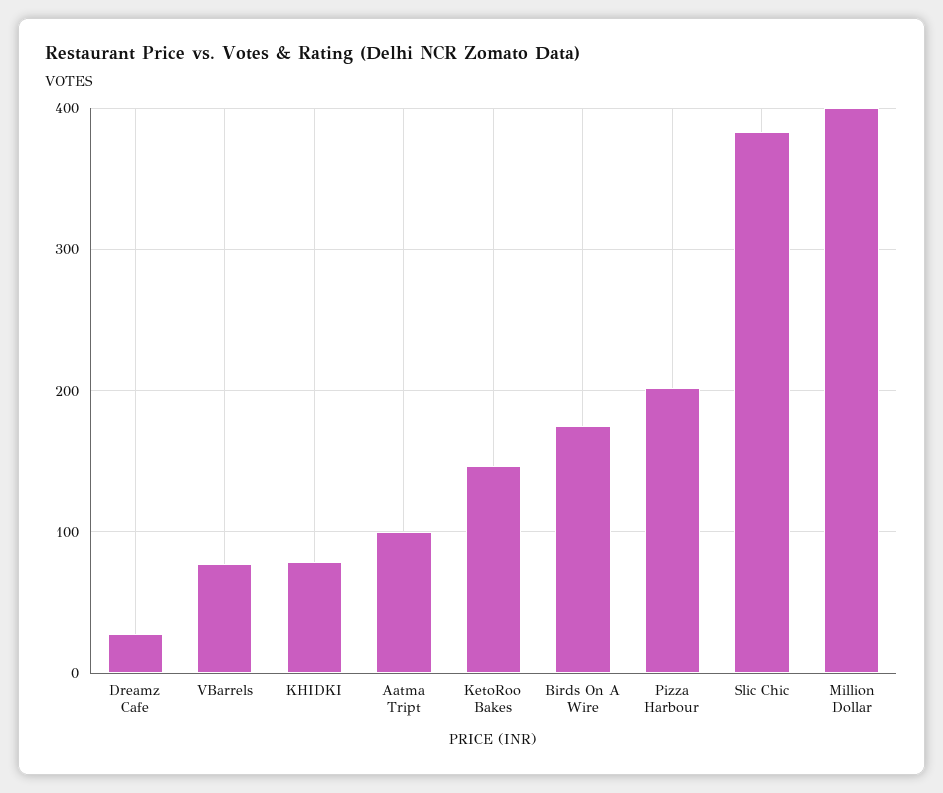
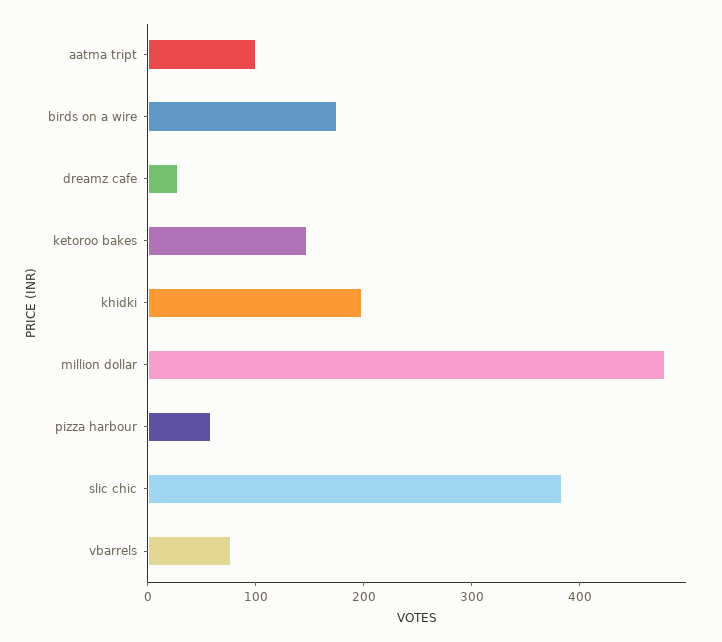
KHIDKI: 80 -> 200
Pizza Harbour: 200 -> 60
Million Dollar: 400 -> 480

